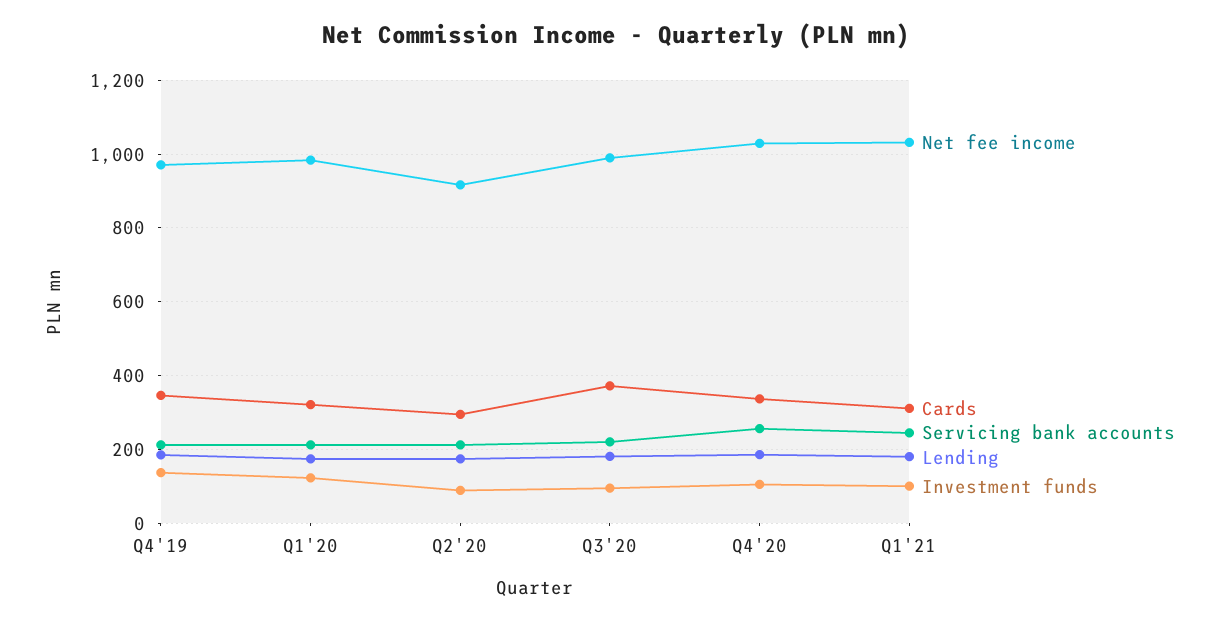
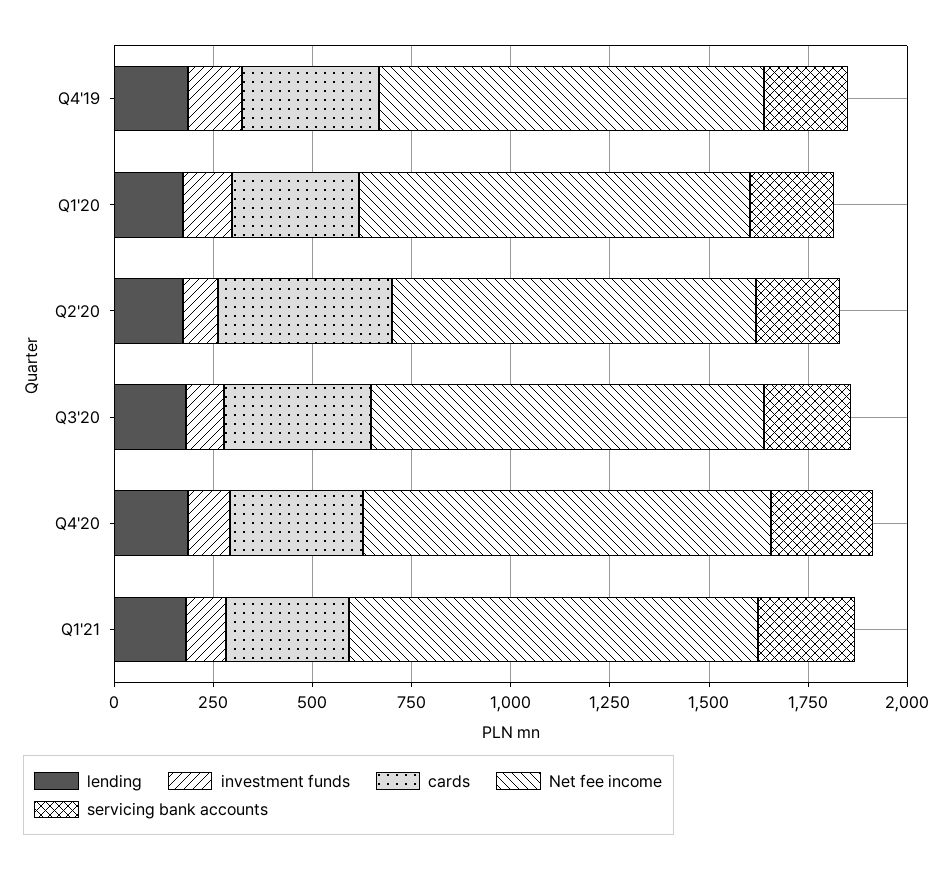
Cards, Q2'20: 300 -> 450

